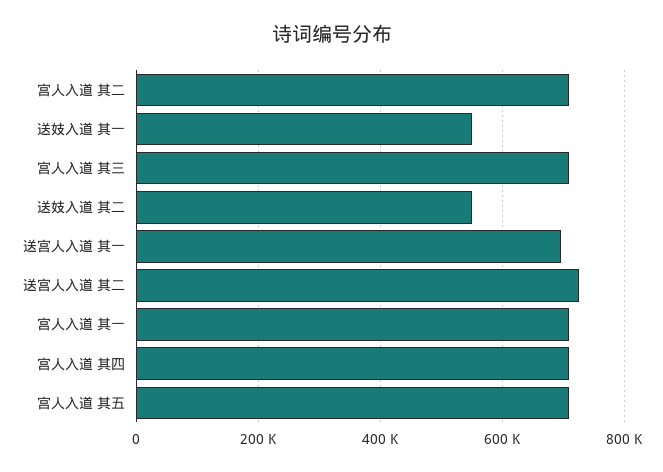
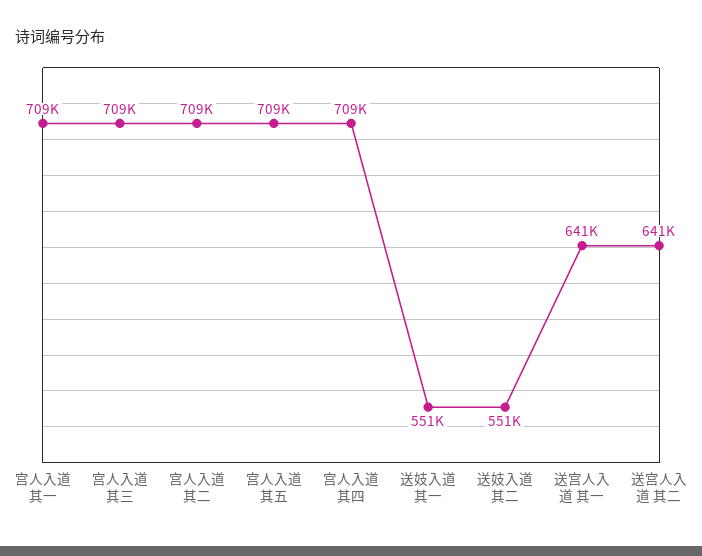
送宫人入道 其一: 700000 -> 641000
送宫人入道 其二: 720000 -> 641000

